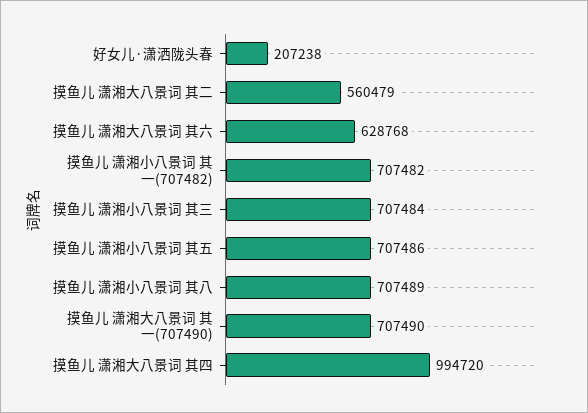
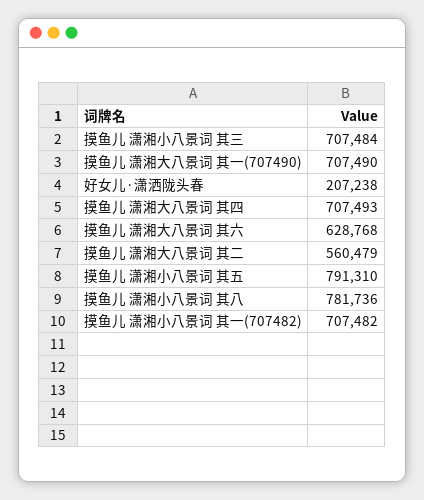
摸鱼儿 潇湘小八景词 其五: 707486 -> 791310
摸鱼儿 潇湘小八景词 其八: 707489 -> 781736
摸鱼儿 潇湘大八景词 其四: 994720 -> 707493

